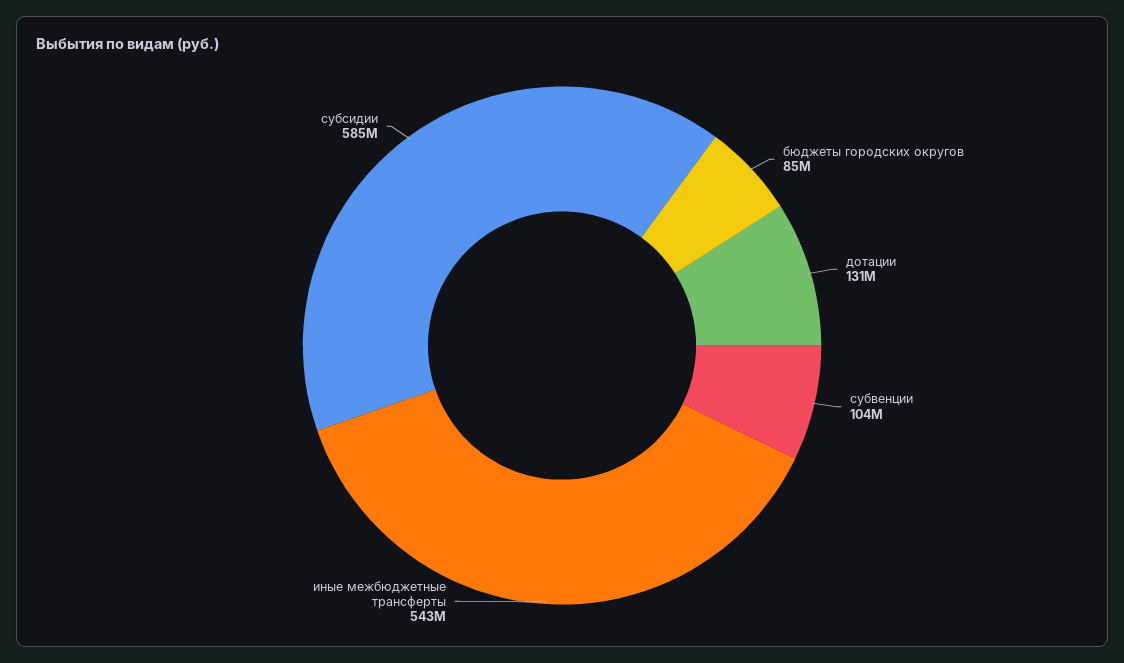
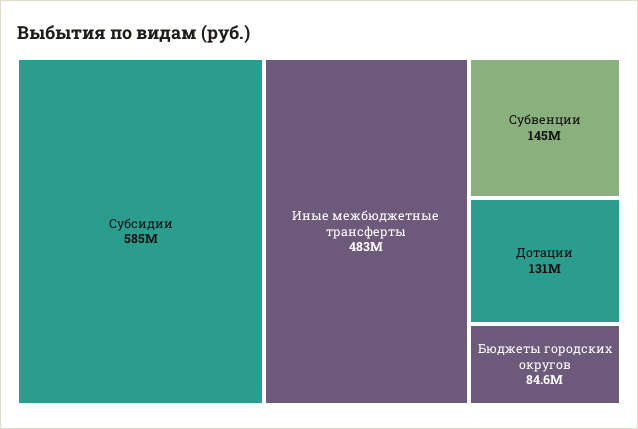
субвенции: 104000000 -> 145000000
иные межбюджетные трансферты: 543000000 -> 483000000

